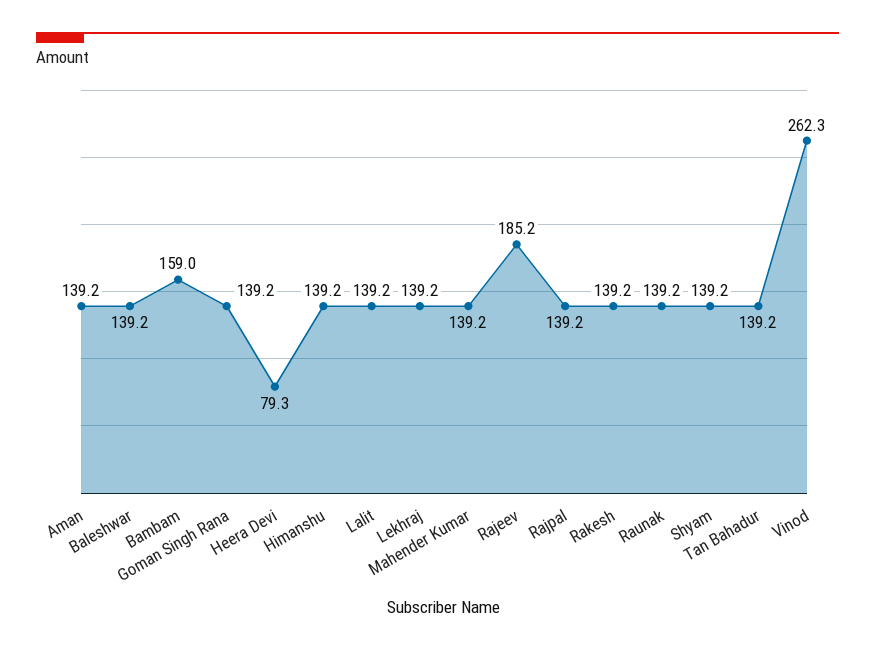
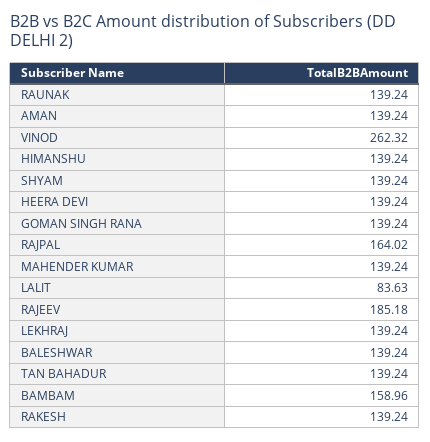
Heera Devi: 79.3 -> 139.24
Lalit: 139.2 -> 83.63
Rajpal: 139.2 -> 164.02

